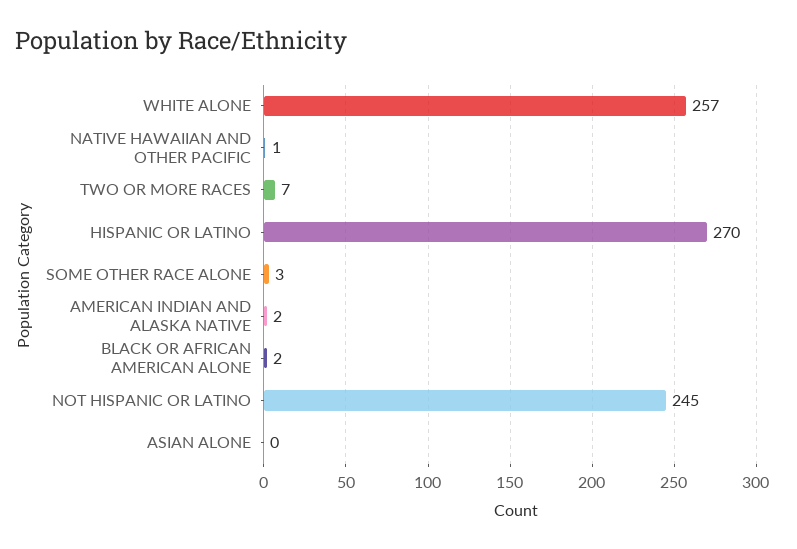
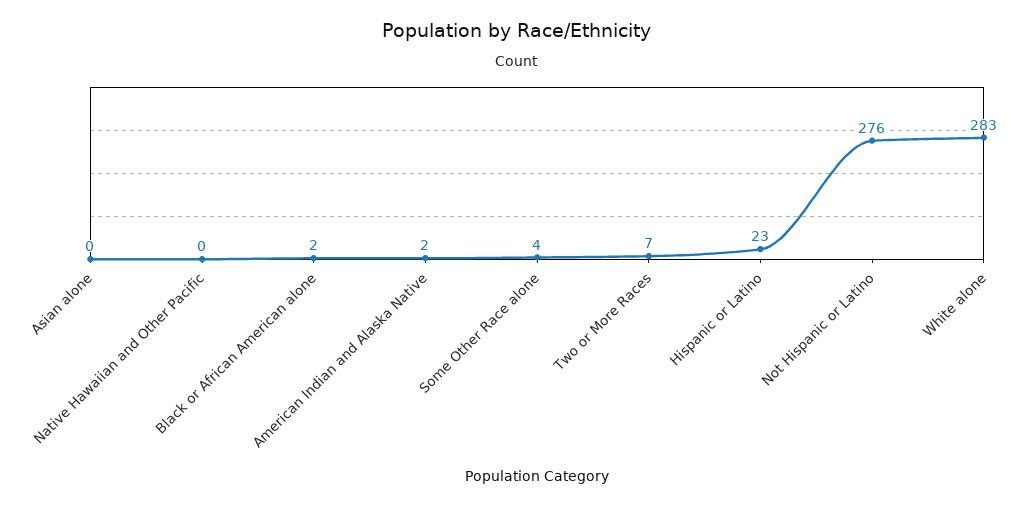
WHITE ALONE: 257 -> 283
NATIVE HAWAIIAN AND OTHER PACIFIC: 1 -> 0
HISPANIC OR LATINO: 270 -> 23
SOME OTHER RACE ALONE: 3 -> 4
NOT HISPANIC OR LATINO: 245 -> 276

